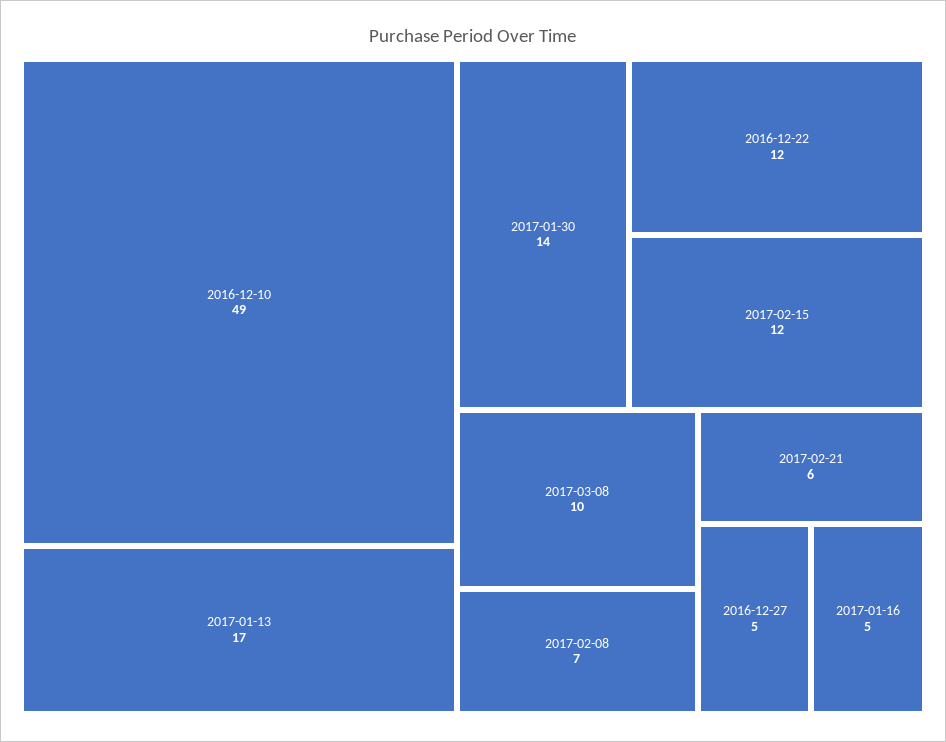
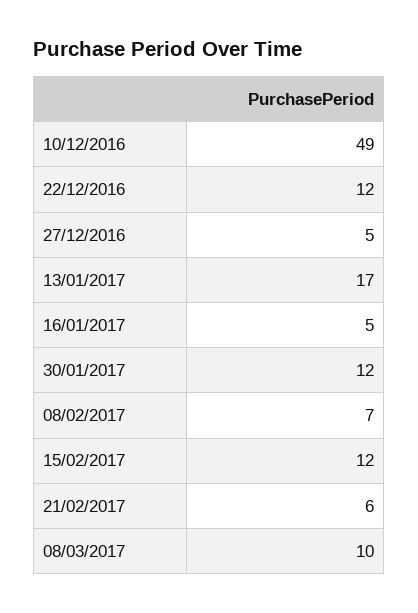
2017-01-30: 14 -> 12

